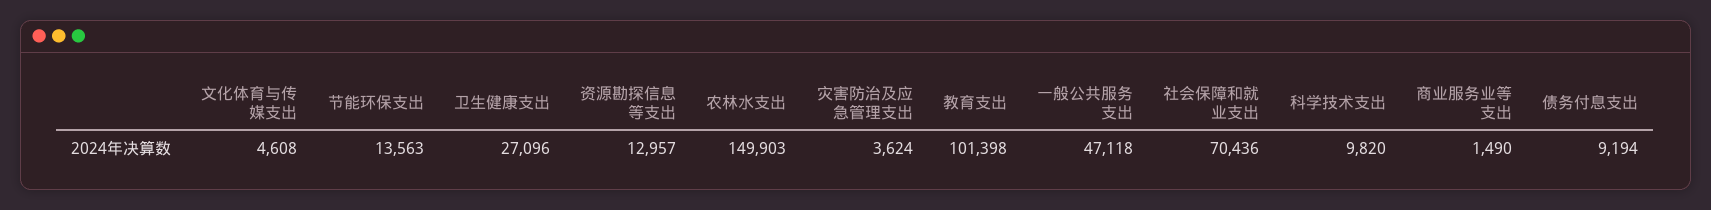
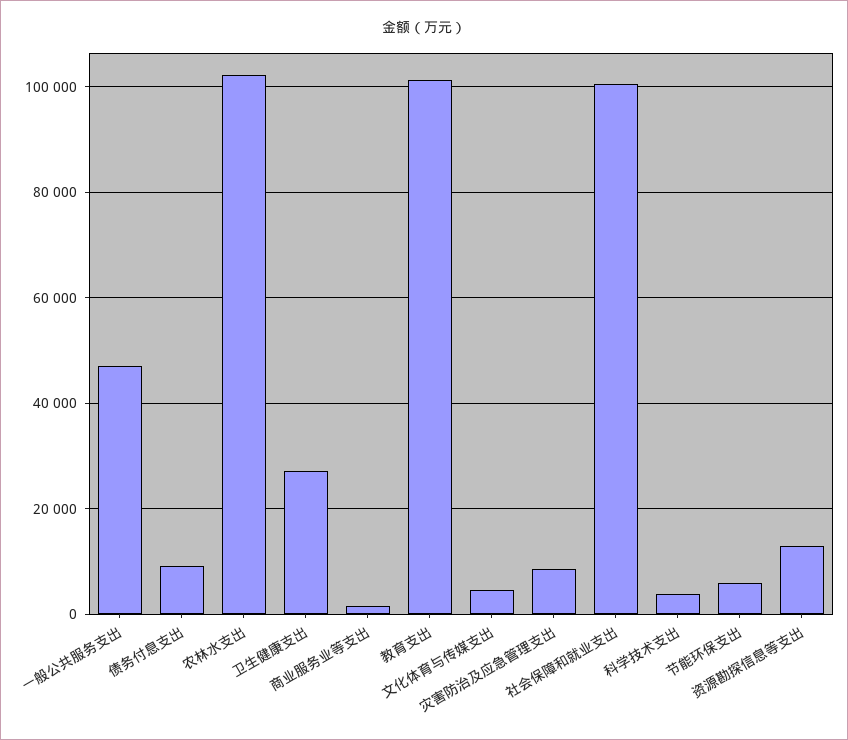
节能环保支出: 13563 -> 6000
农林水支出: 149903 -> 102000
灾害防治及应急管理支出: 3624 -> 8000
社会保障和就业支出: 70436 -> 100000
科学技术支出: 9820 -> 4000

